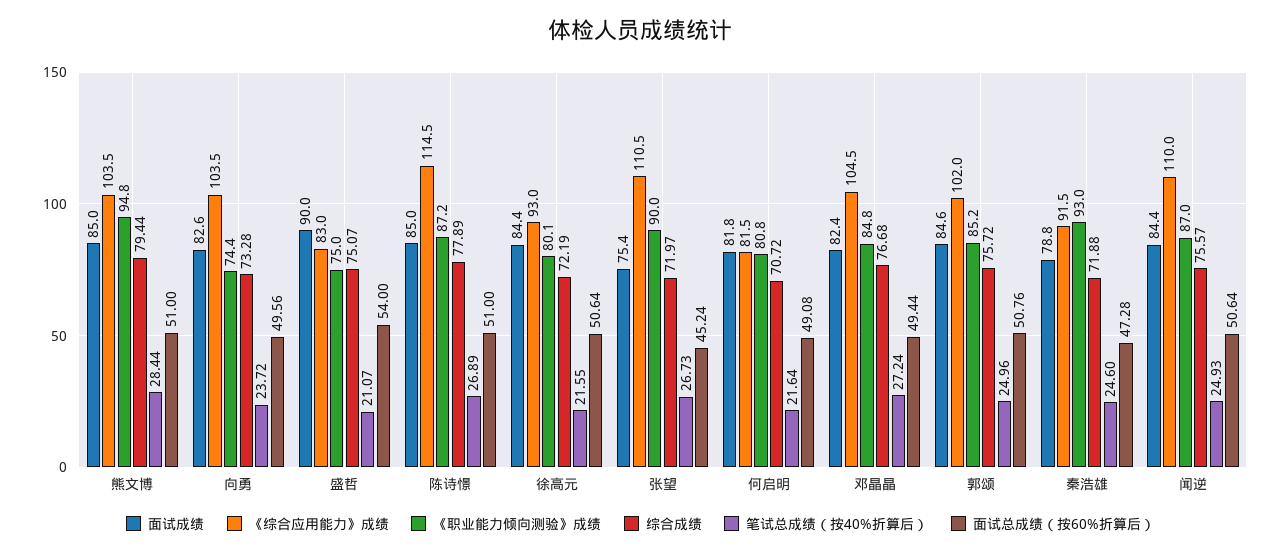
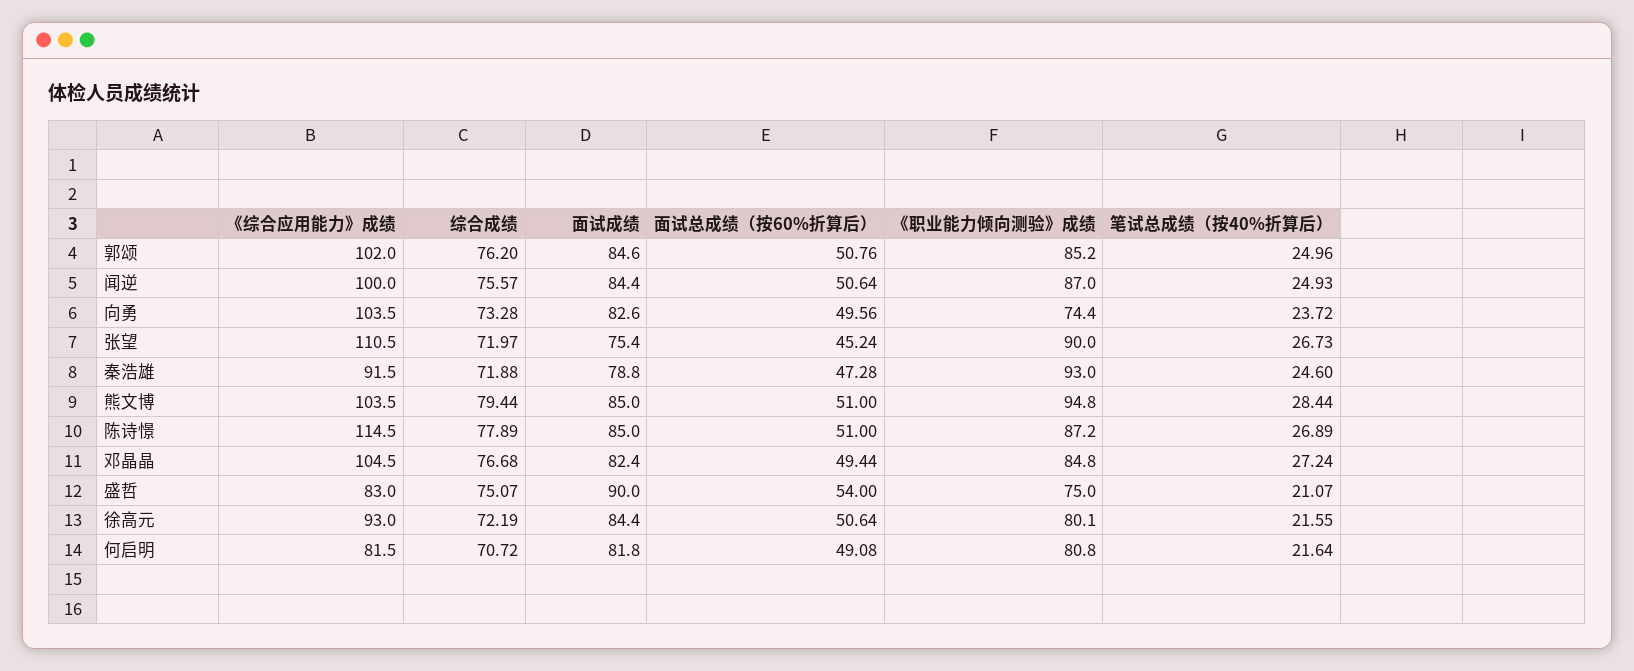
综合成绩, 郭颂: 75.72 -> 76.2
《综合应用能力》成绩, 闻逆: 110 -> 100

